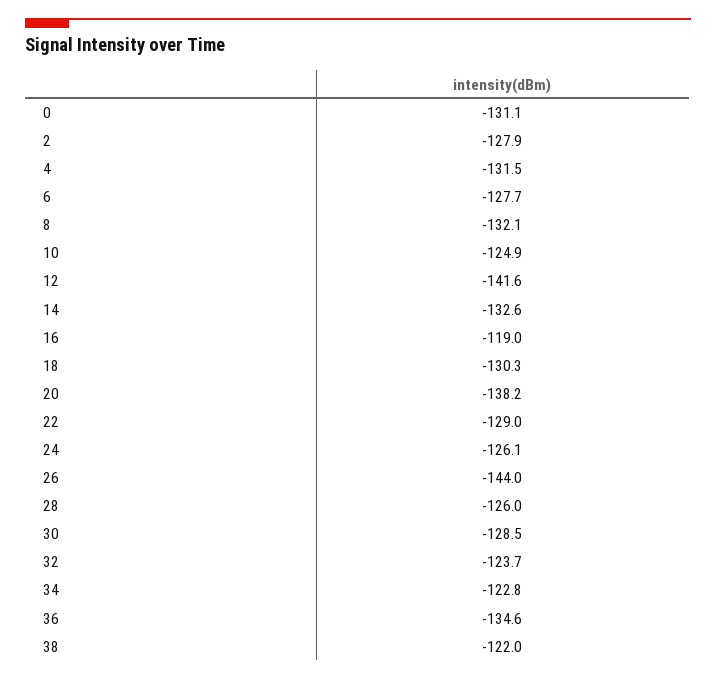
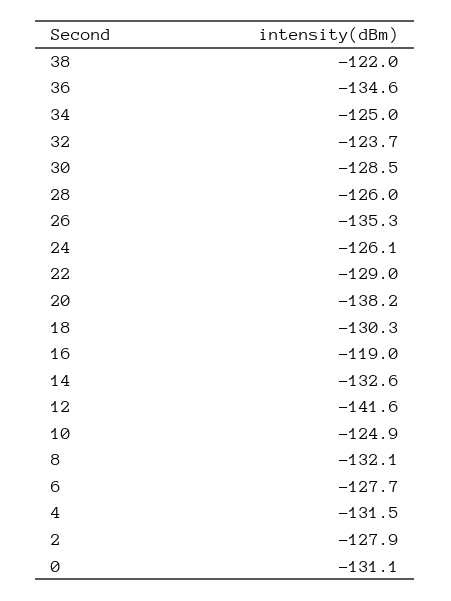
26: -144 -> -135.3
34: -122.8 -> -125

